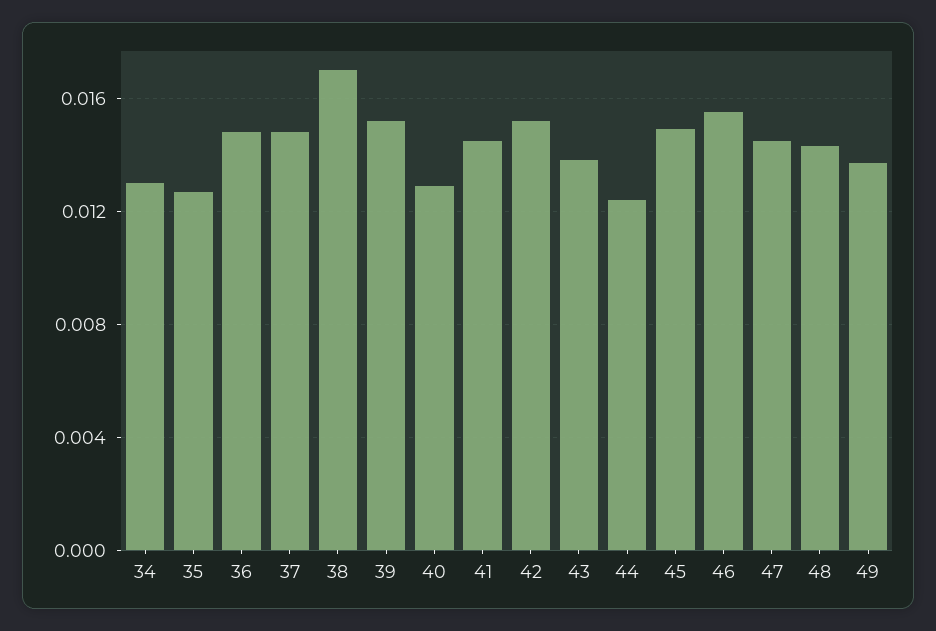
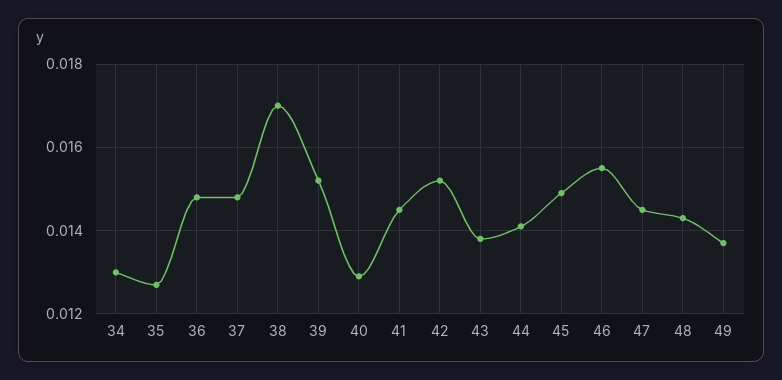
44: 0.0125 -> 0.014

